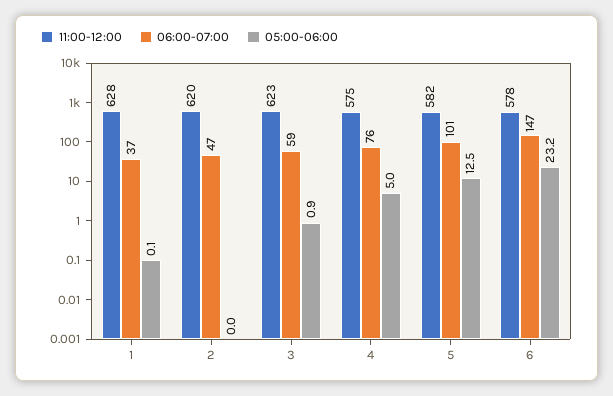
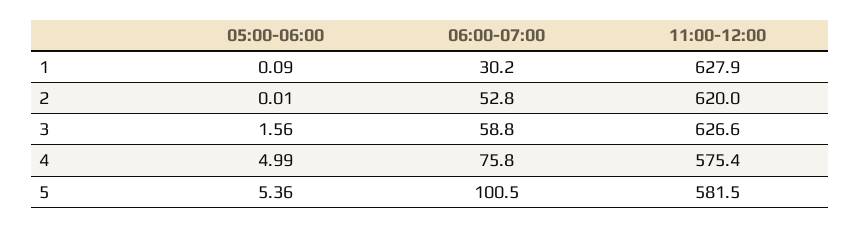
06:00-07:00, 1: 37 -> 30.2
06:00-07:00, 2: 47 -> 52.8
11:00-12:00, 3: 623 -> 626.6
05:00-06:00, 3: 0.9 -> 1.56
05:00-06:00, 5: 12.5 -> 5.36
11:00-12:00, 6: 578 -> none
06:00-07:00, 6: 147 -> none
05:00-06:00, 6: 23.2 -> none

